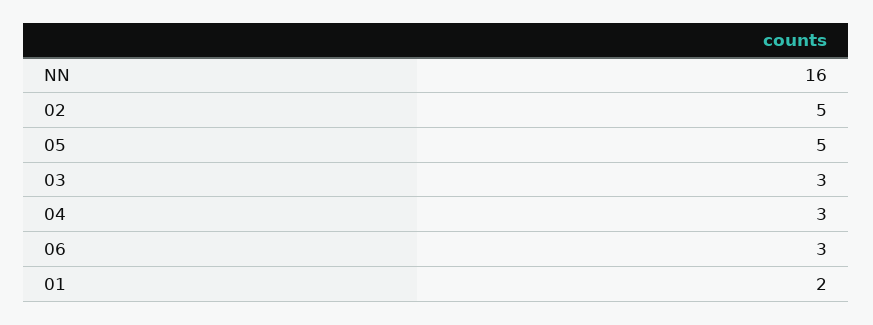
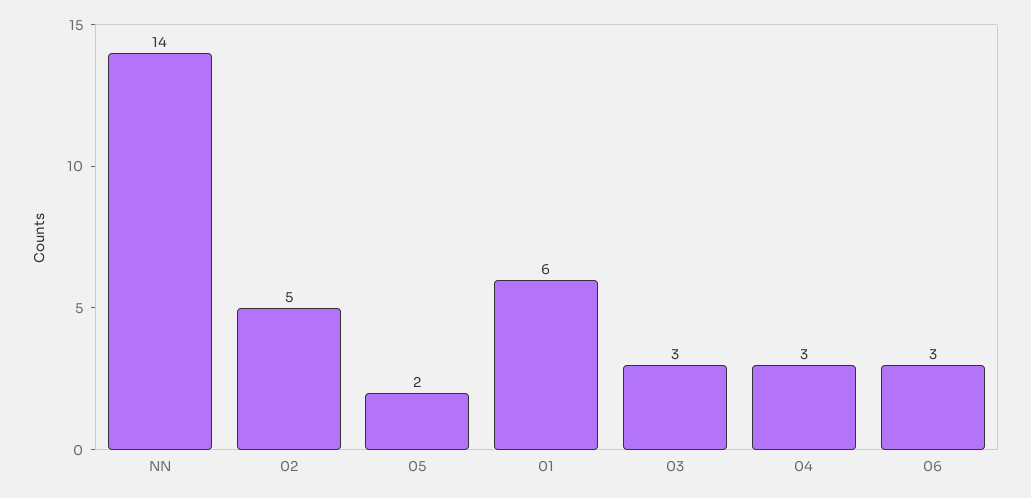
NN: 16 -> 14
05: 5 -> 2
01: 2 -> 6

